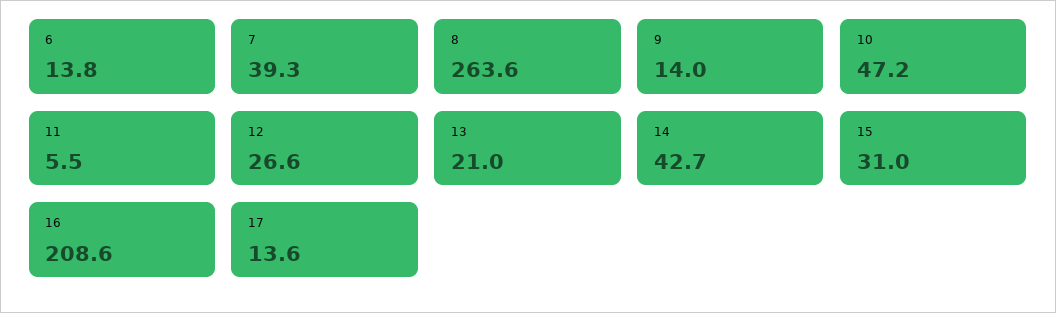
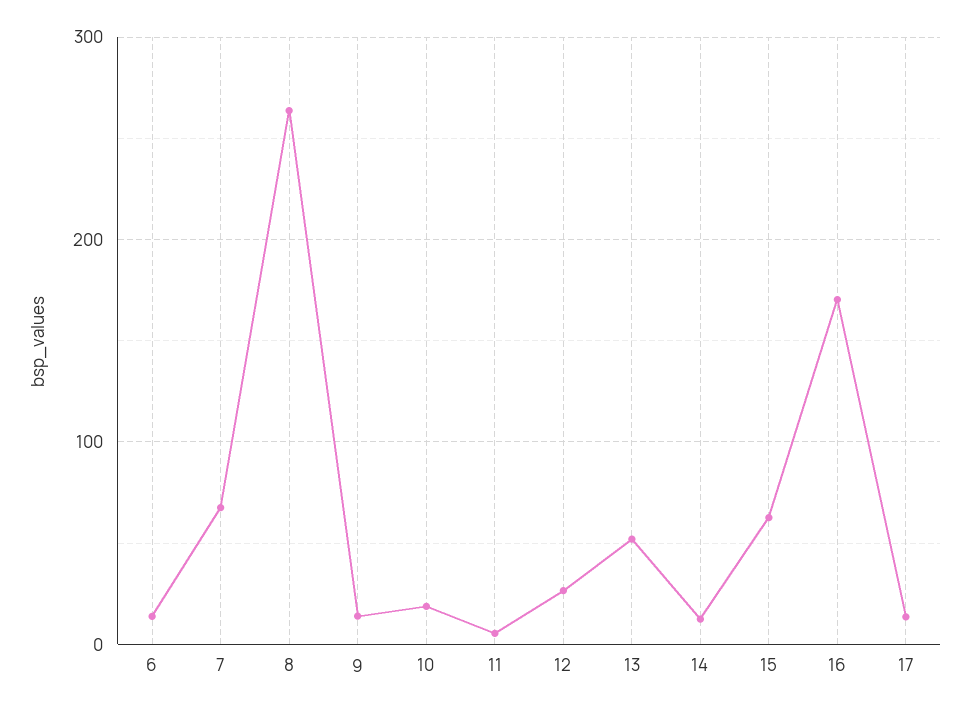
7: 39.3 -> 70
10: 47.2 -> 20
13: 21 -> 50
14: 42.7 -> 10
15: 31 -> 60
16: 208.6 -> 170

